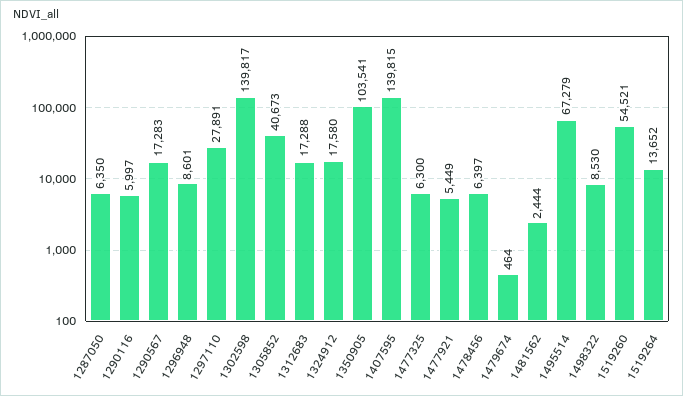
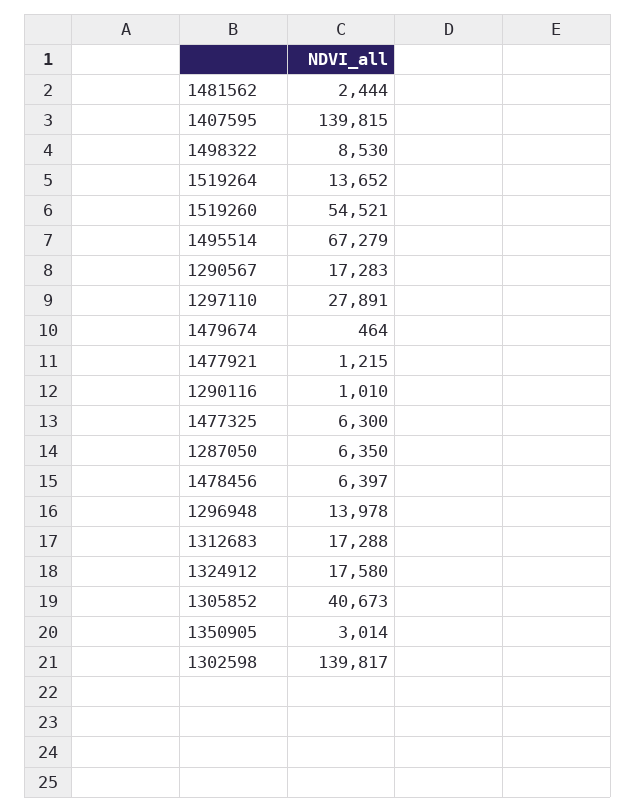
1290116: 5997 -> 1010
1296948: 8601 -> 13978
1350905: 103541 -> 3014
1477921: 5449 -> 1215

